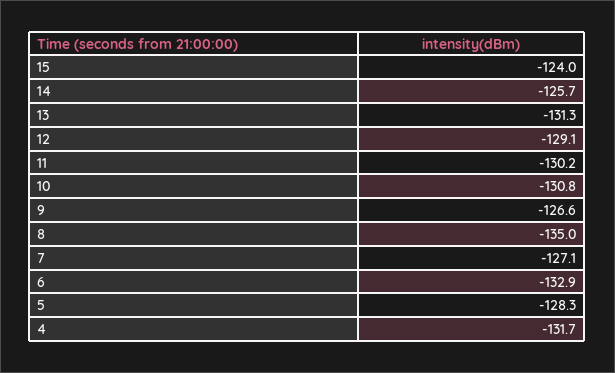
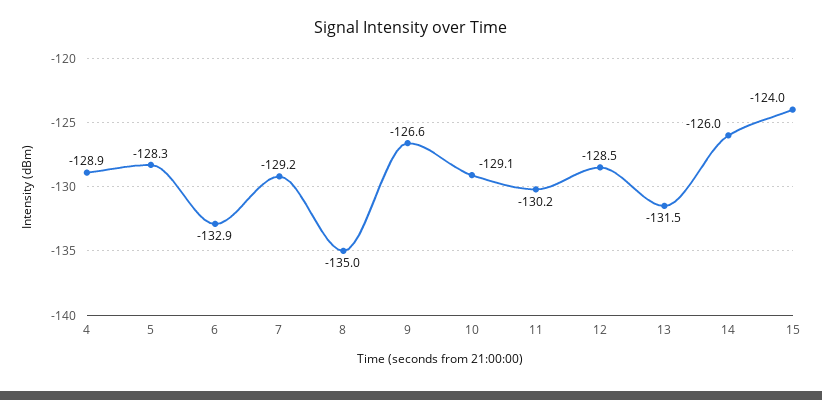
14: -125.7 -> -126
13: -131.3 -> -131.5
12: -129.1 -> -128.5
10: -130.8 -> -129.1
7: -127.1 -> -129.2
4: -131.7 -> -128.9

